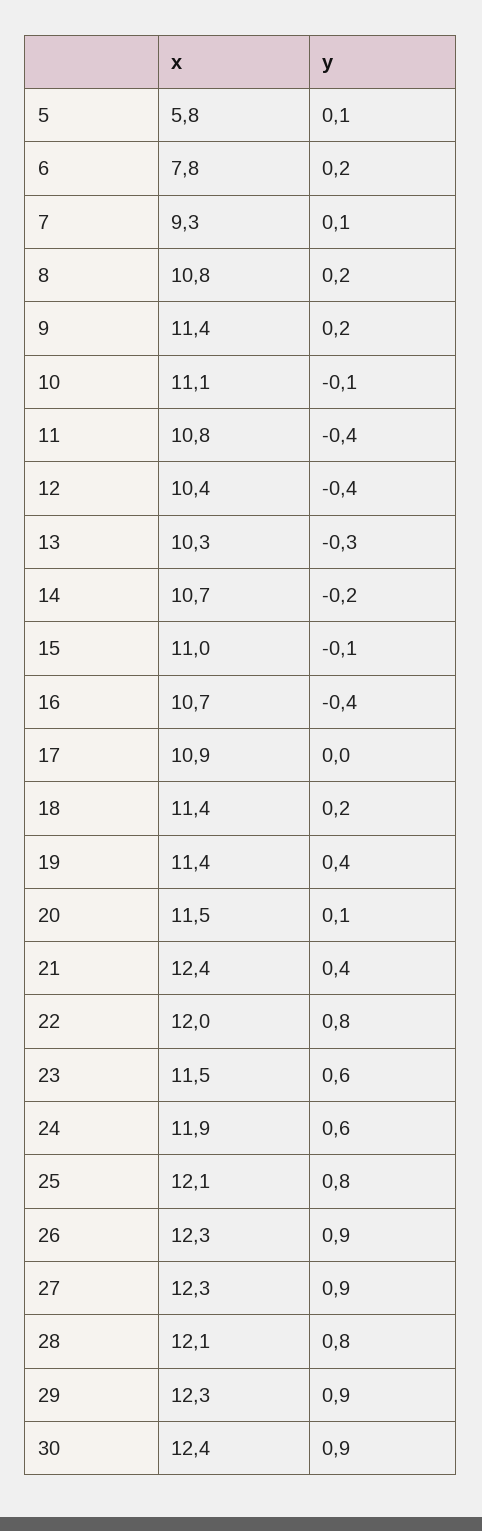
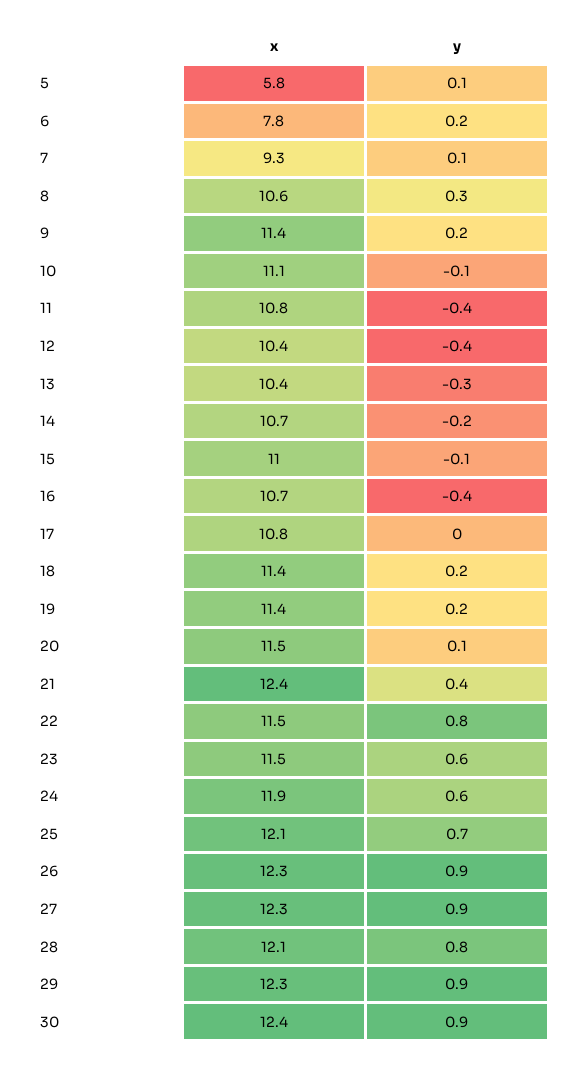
x, 8: 10.8 -> 10.6
y, 8: 0.2 -> 0.3
x, 13: 10.3 -> 10.4
x, 17: 10.9 -> 10.8
y, 19: 0.4 -> 0.2
x, 22: 12 -> 11.5
y, 25: 0.8 -> 0.7

